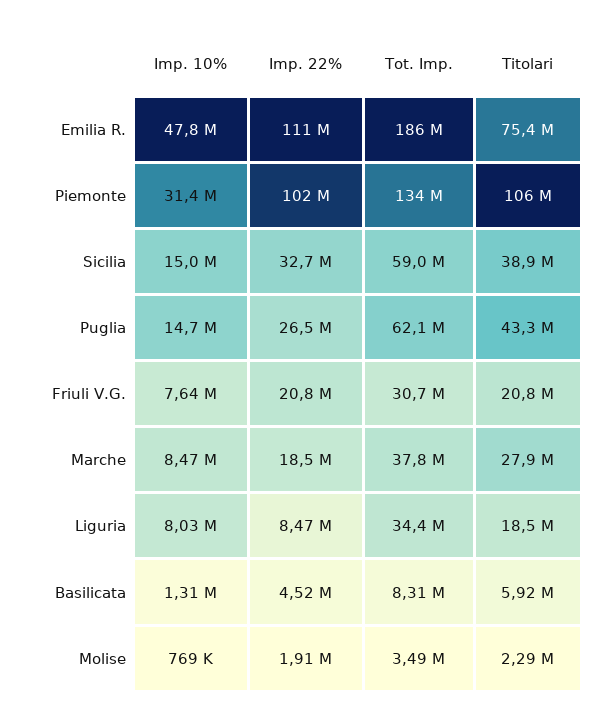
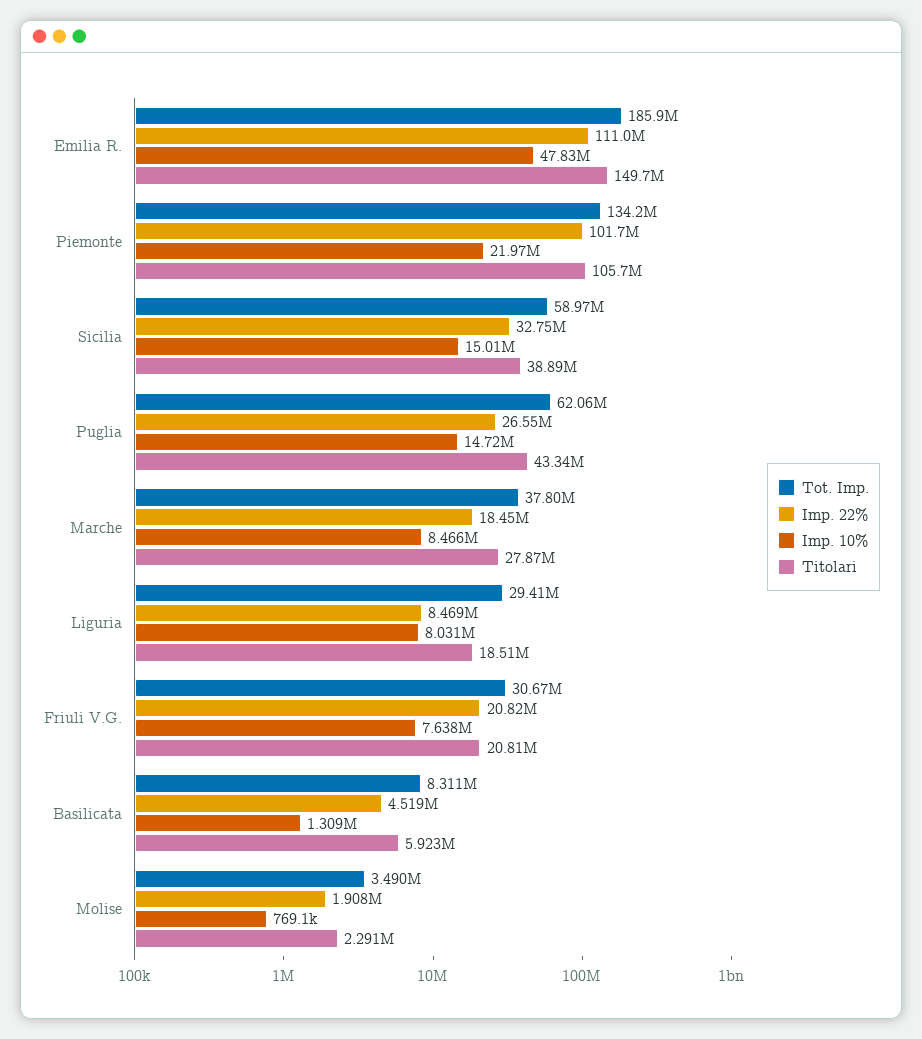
Titolari, Emilia R.: 75400000 -> 149700000
Imp. 10%, Piemonte: 31400000 -> 21970000
Tot. Imp., Liguria: 34400000 -> 29410000

